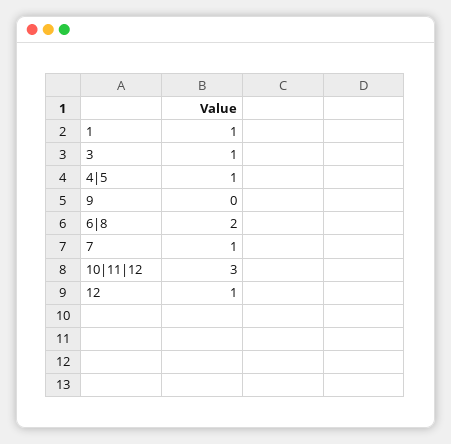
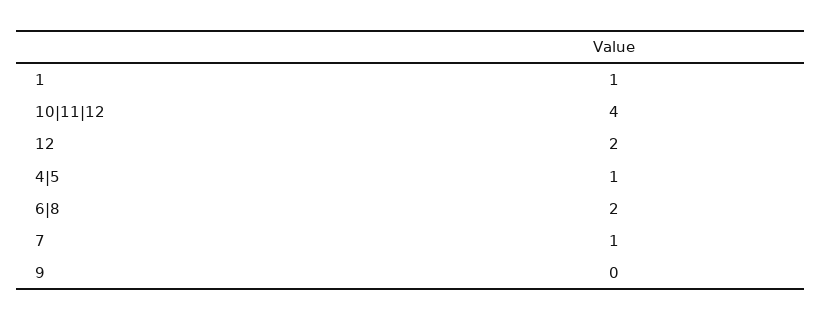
3: 1 -> none
10|11|12: 3 -> 4
12: 1 -> 2

